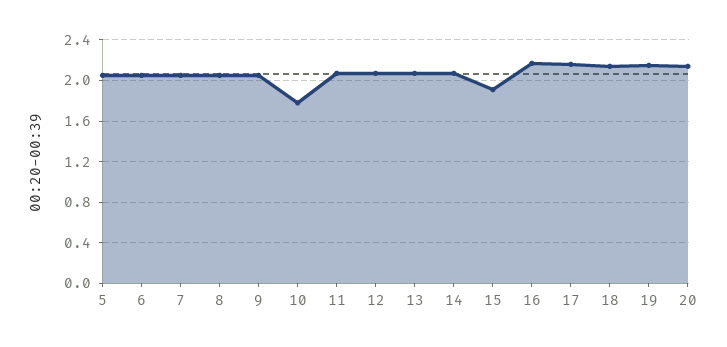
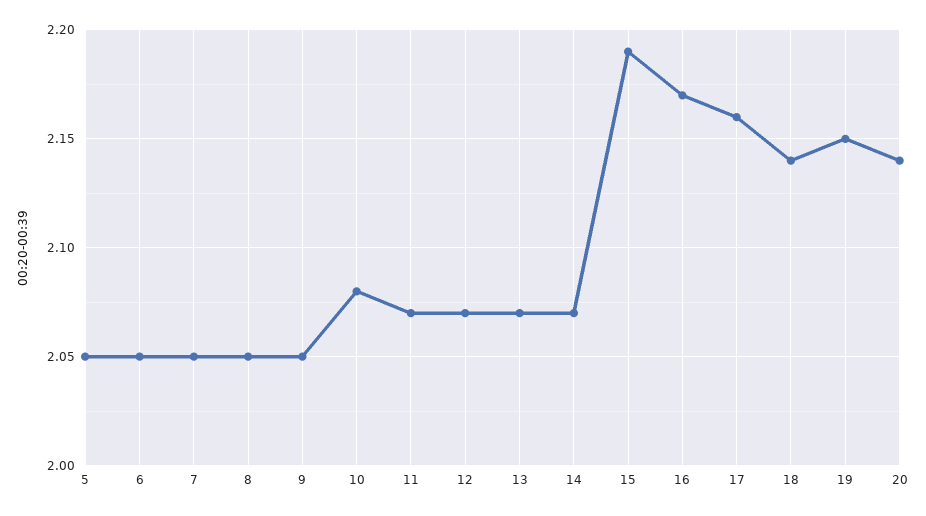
10: 1.8 -> 2.08
15: 1.9 -> 2.19

